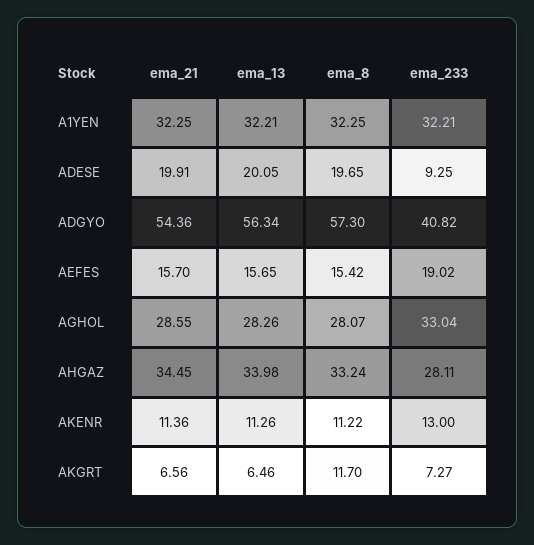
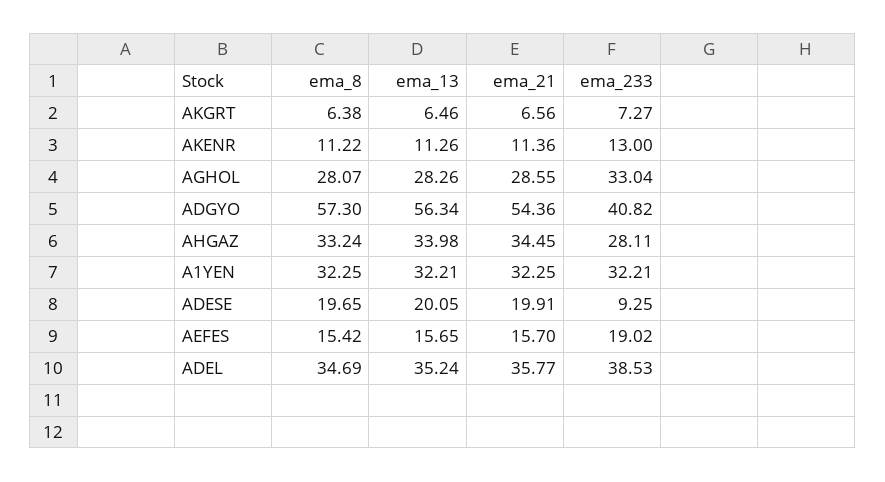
ema_8, AKGRT: 11.7 -> 6.38
ema_8, ADEL: none -> 34.69
ema_13, ADEL: none -> 35.24
ema_21, ADEL: none -> 35.77
ema_233, ADEL: none -> 38.53

